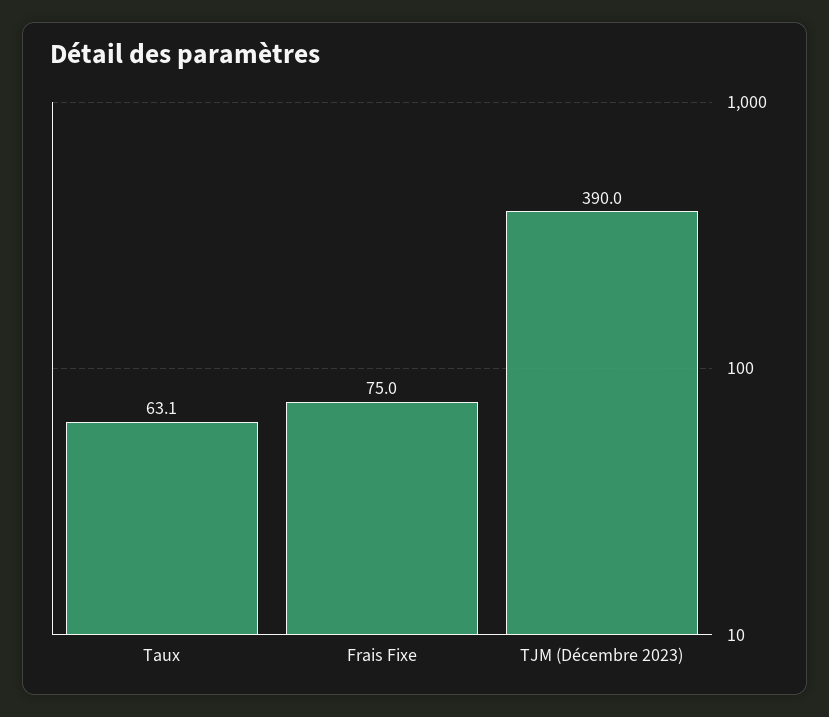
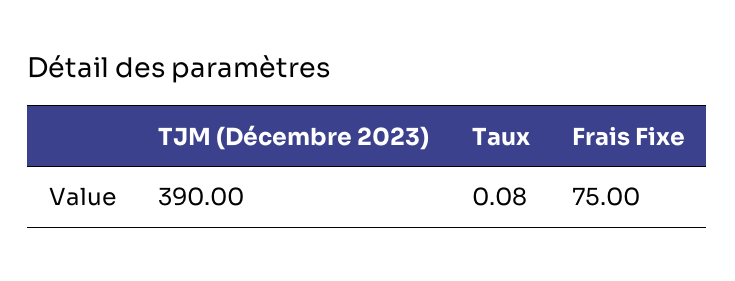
Taux: 63.1 -> 0.08

